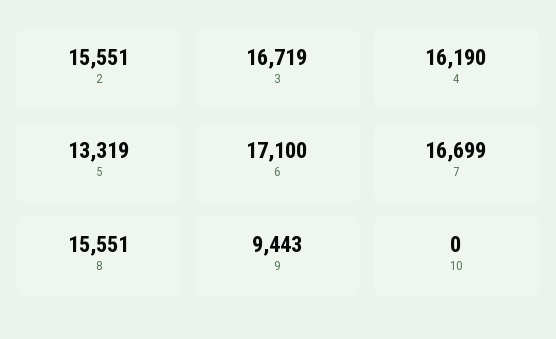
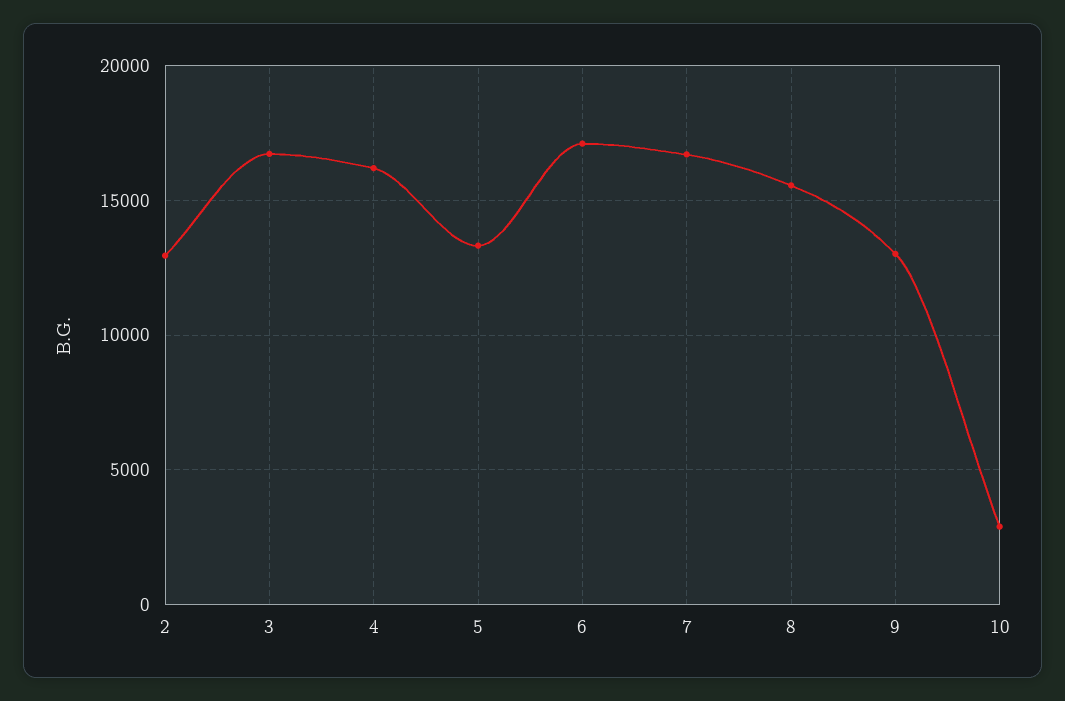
2: 15551 -> 13000
9: 9443 -> 13000
10: 0 -> 3000

